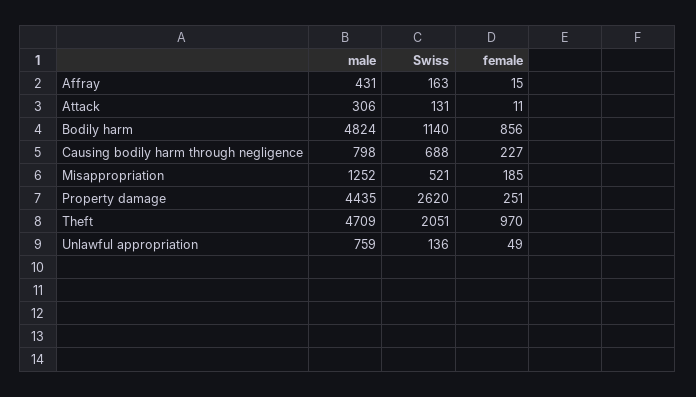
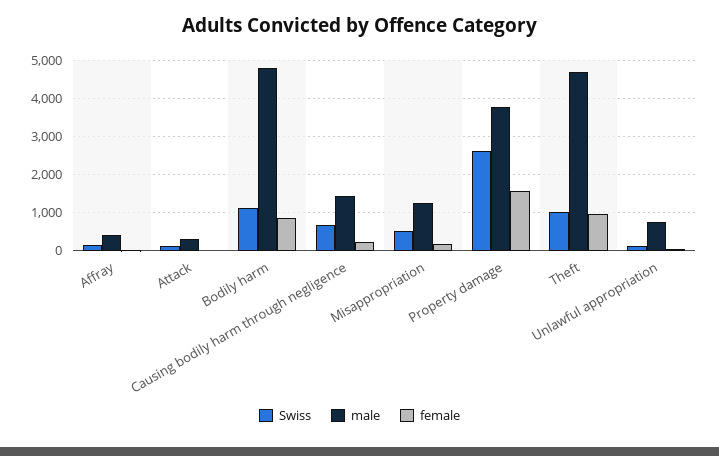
male, Causing bodily harm through negligence: 798 -> 1400
male, Property damage: 4435 -> 3800
female, Property damage: 251 -> 1600
Swiss, Theft: 2051 -> 1000

